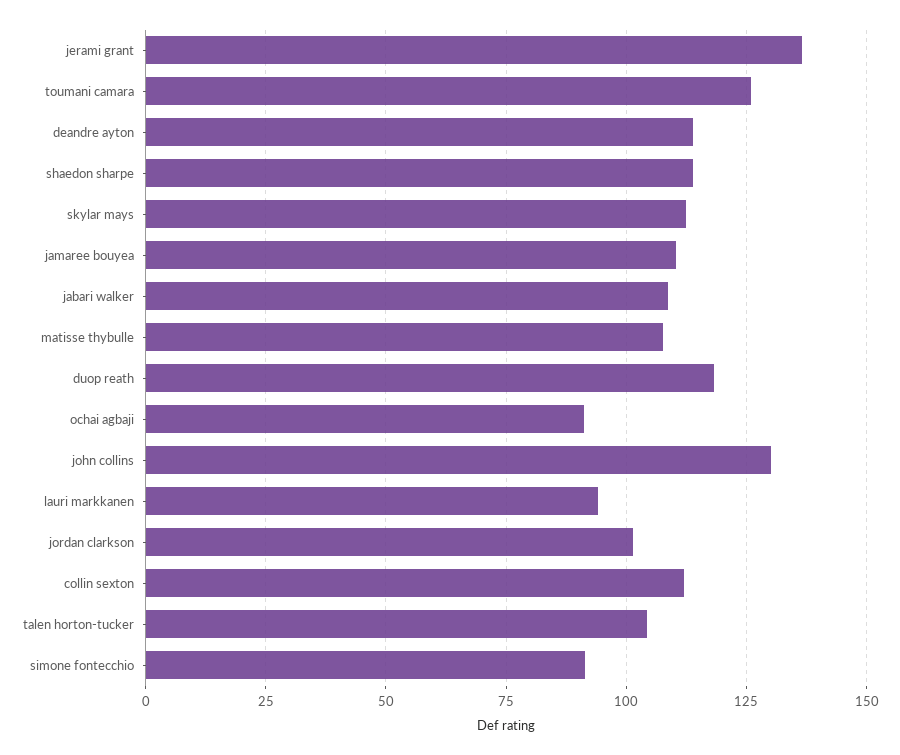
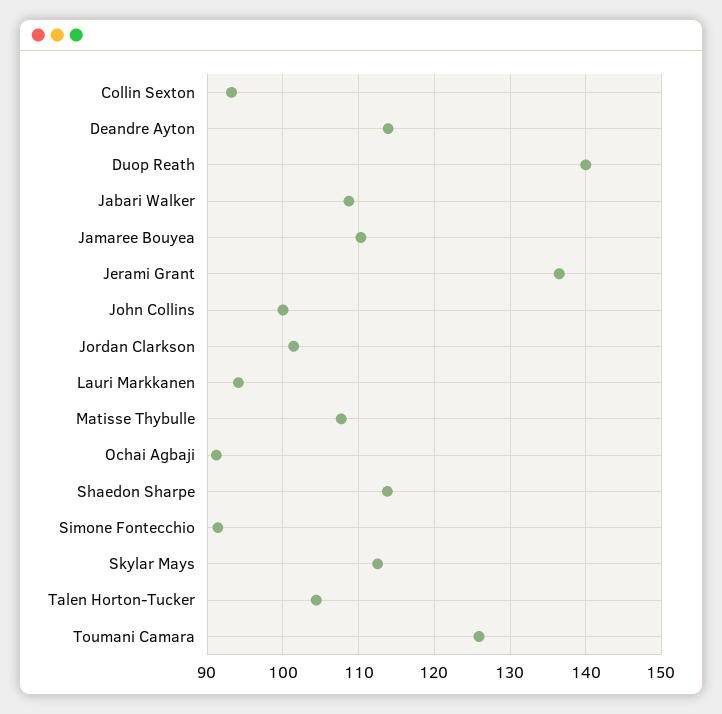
duop reath: 117.5 -> 140
john collins: 130 -> 100
collin sexton: 112.5 -> 93

